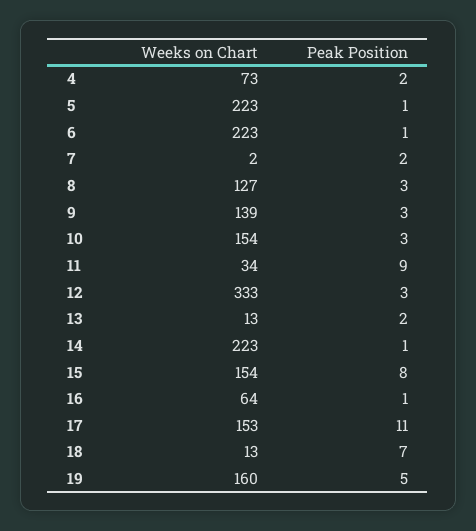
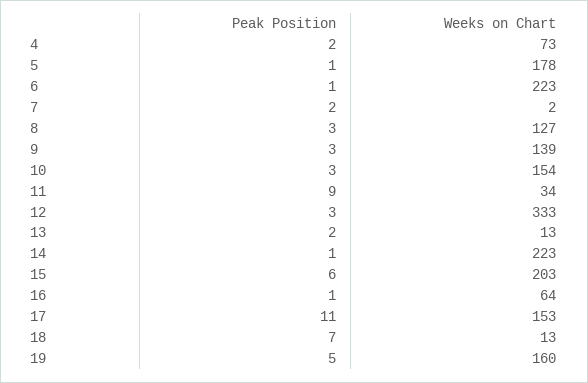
Weeks on Chart, 5: 223 -> 178
Weeks on Chart, 15: 154 -> 203
Peak Position, 15: 8 -> 6

